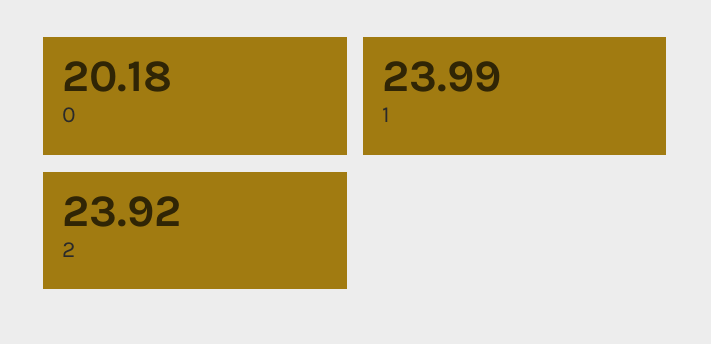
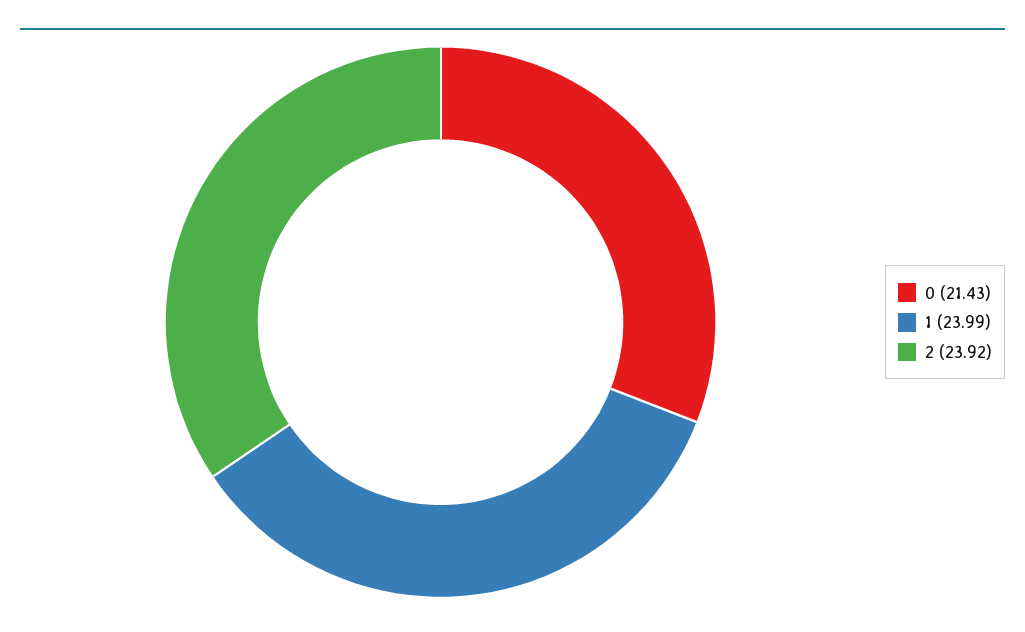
0: 20.18 -> 21.43

